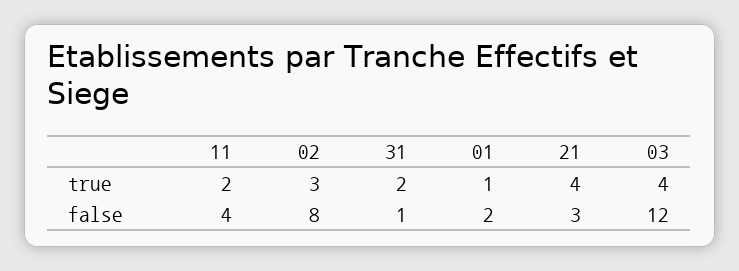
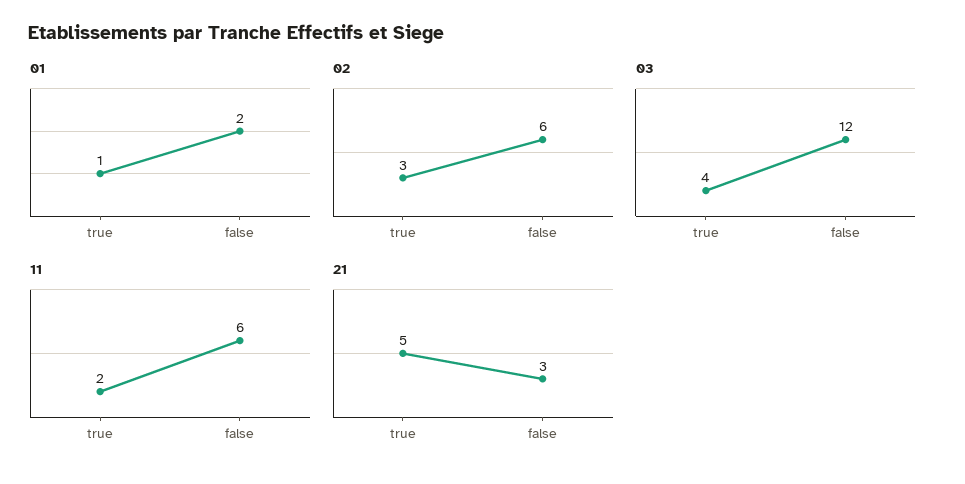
31, true: 2 -> none
21, true: 4 -> 5
11, false: 4 -> 6
02, false: 8 -> 6
31, false: 1 -> none

